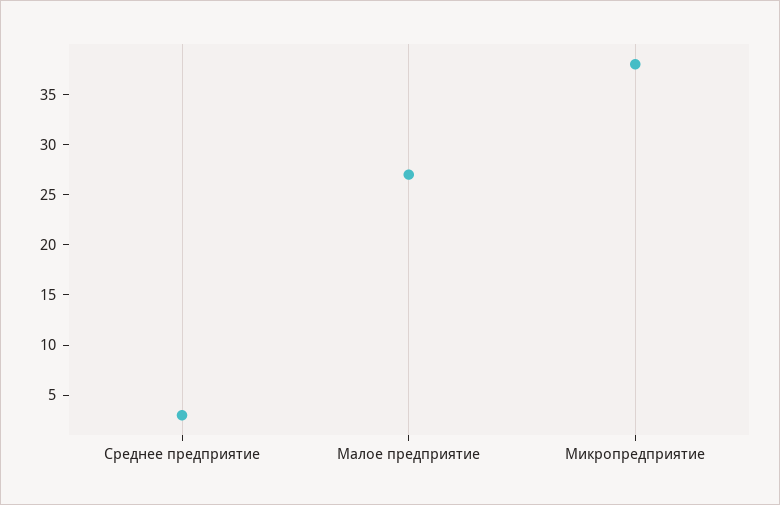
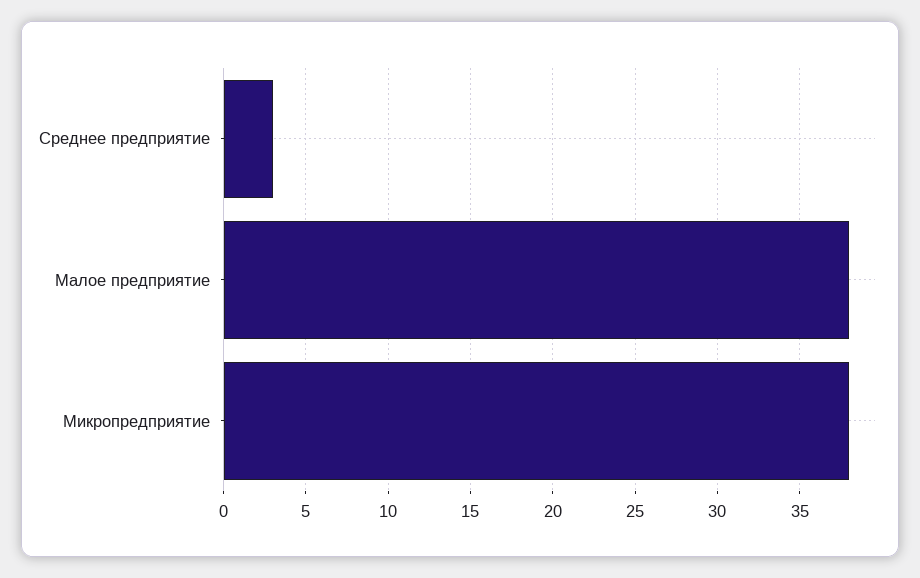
Малое предприятие: 27 -> 38

